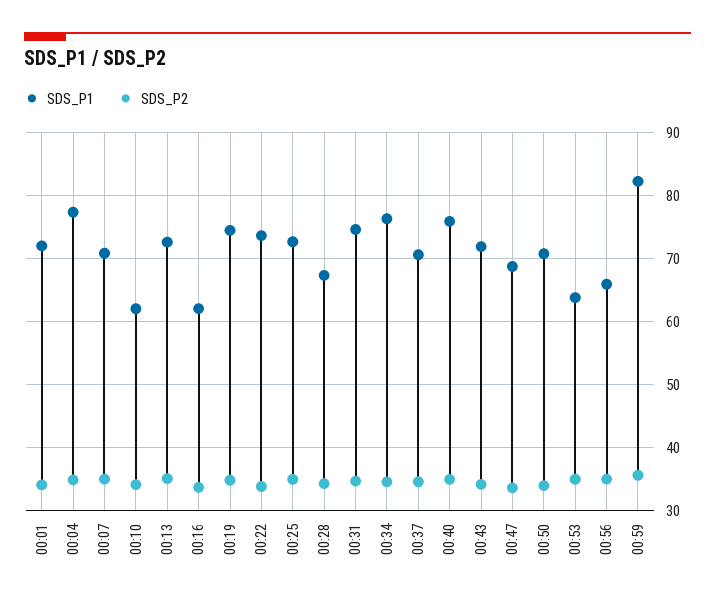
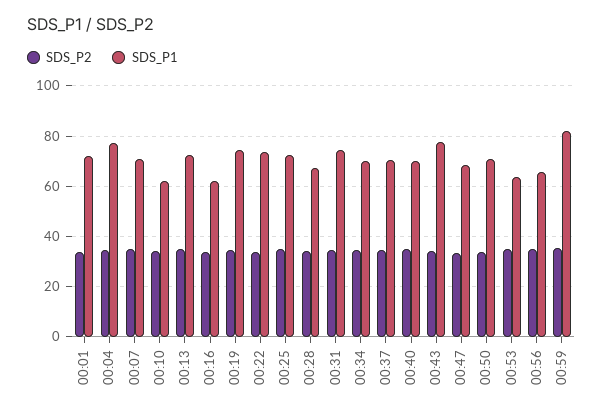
SDS_P1, 00:34: 76 -> 70
SDS_P1, 00:40: 76 -> 70
SDS_P1, 00:43: 72 -> 77.5

